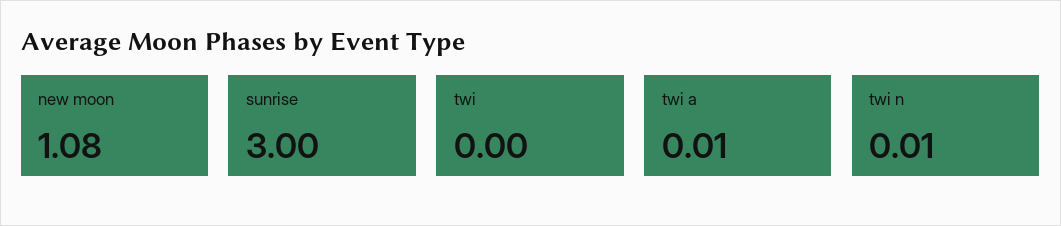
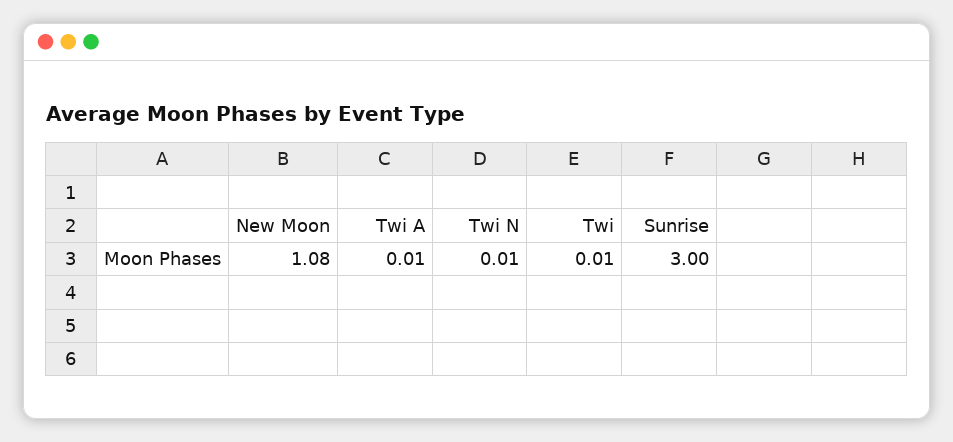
twi: 0 -> 0.01

